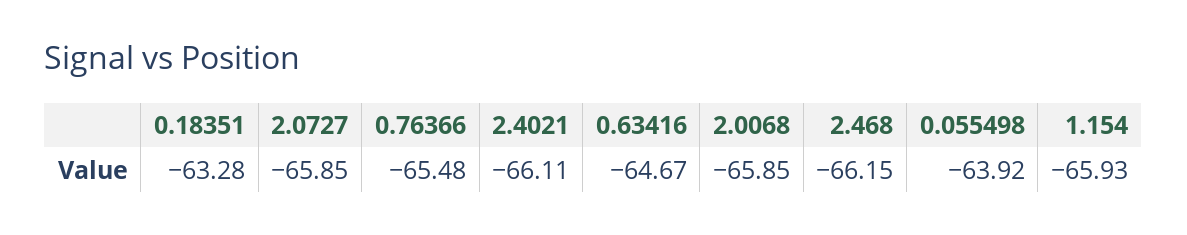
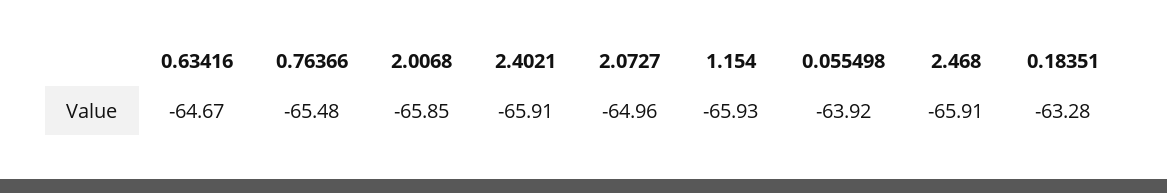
2.0727: -65.85 -> -64.96
2.4021: -66.11 -> -65.91
2.468: -66.15 -> -65.91

